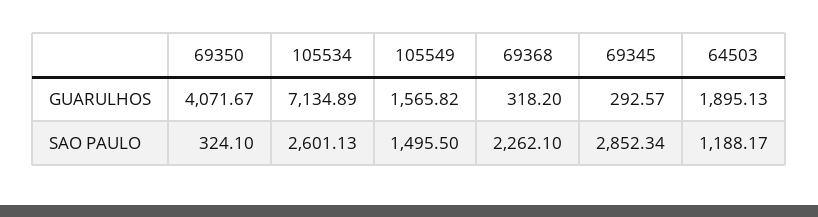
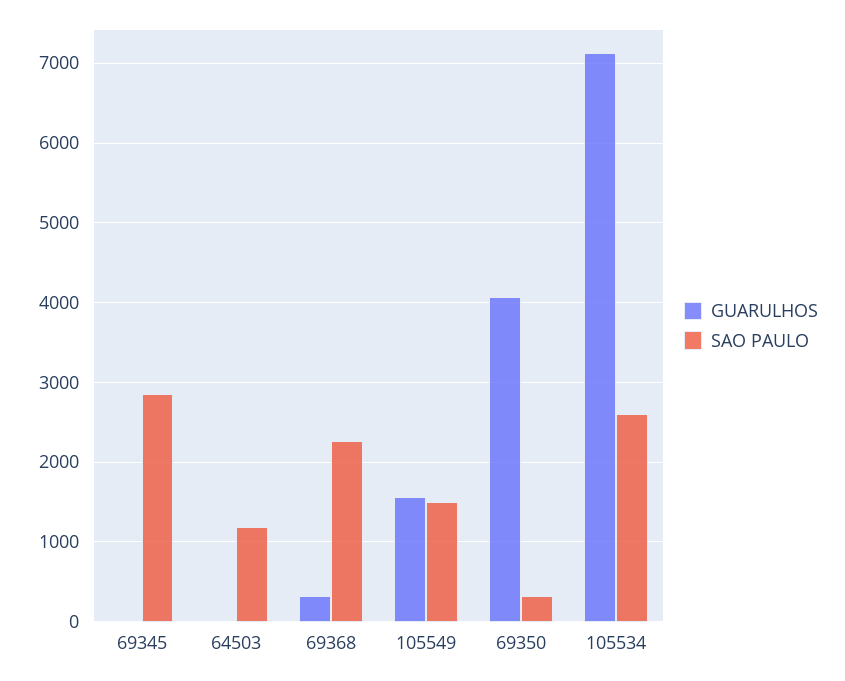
GUARULHOS, 69345: 292.57 -> 0
GUARULHOS, 64503: 1895.13 -> 0

